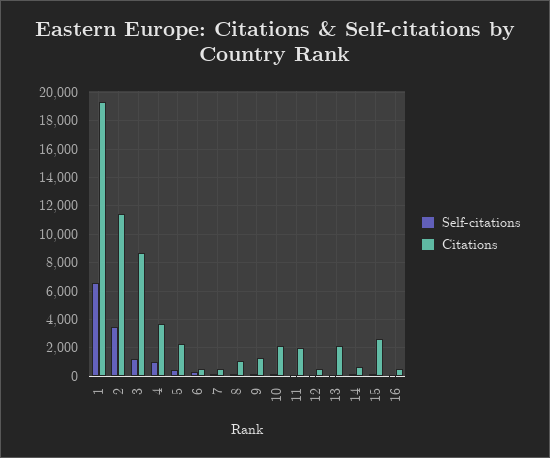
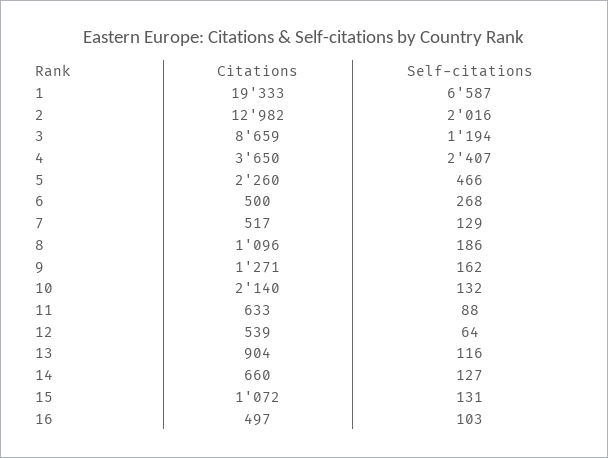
Self-citations, 2: 3500 -> 2016
Citations, 2: 11500 -> 12982
Self-citations, 4: 1000 -> 2407
Citations, 11: 2000 -> 633
Citations, 13: 2000 -> 904
Citations, 15: 2500 -> 1072

